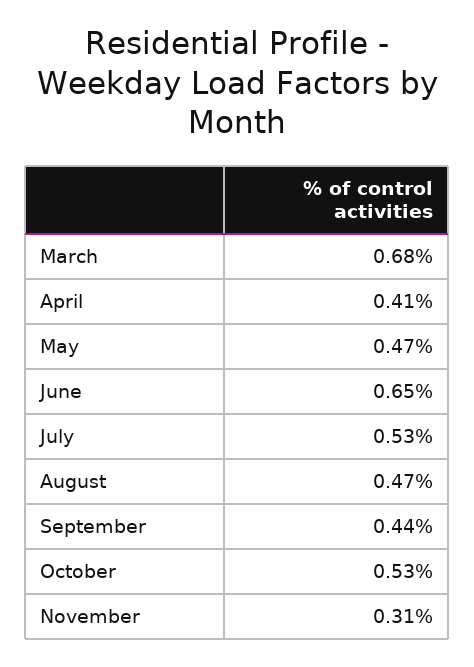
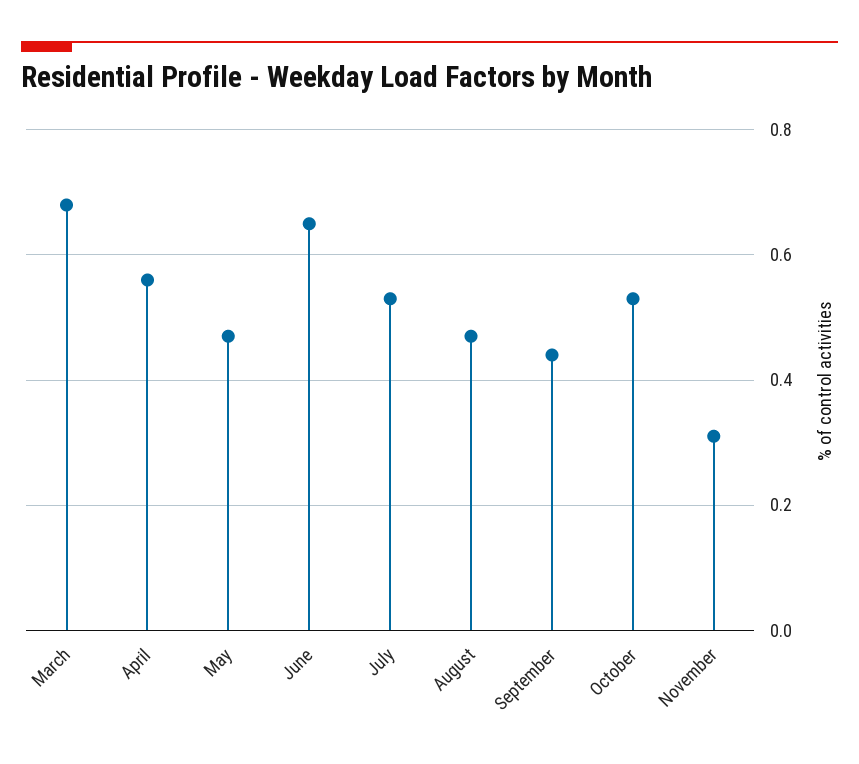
April: 0.41 -> 0.55

